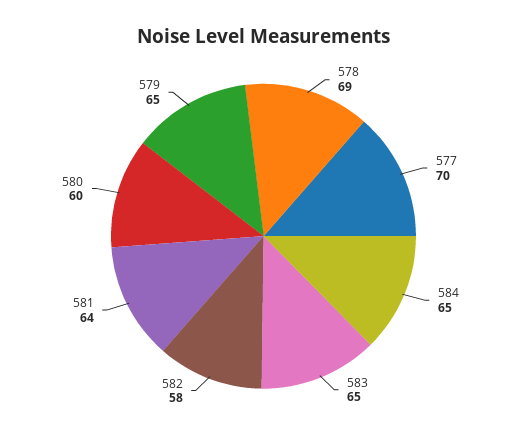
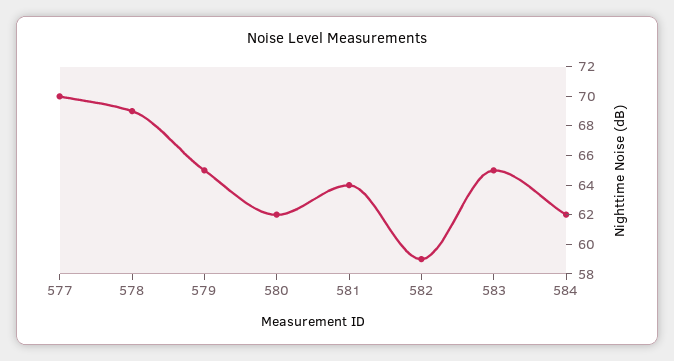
584: 65 -> 62
582: 58 -> 59
580: 60 -> 62

